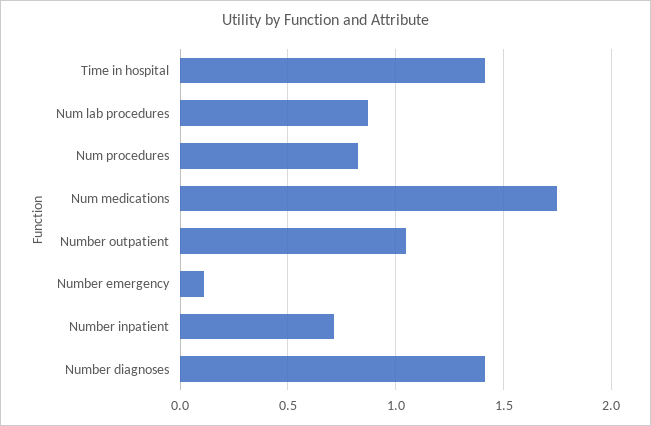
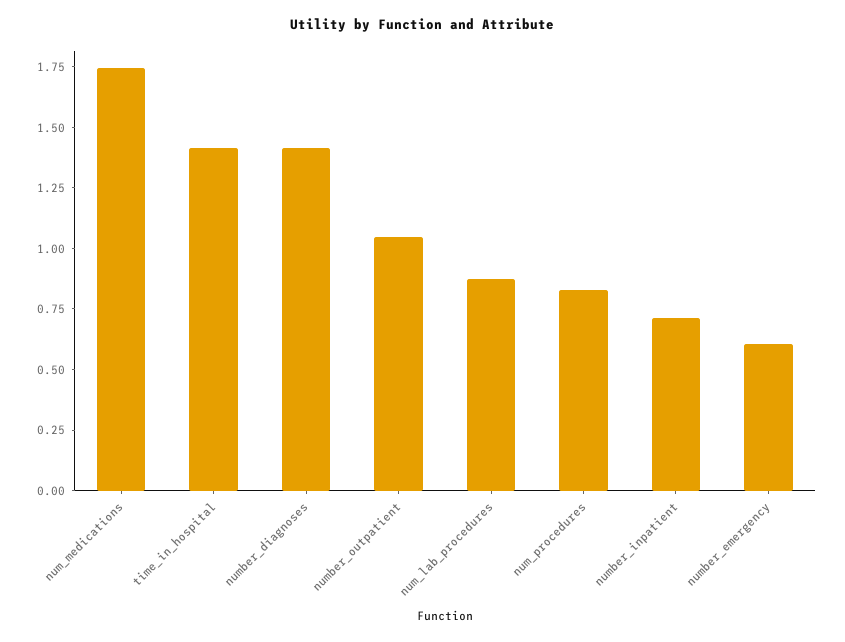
Number emergency: 0.1 -> 0.6

